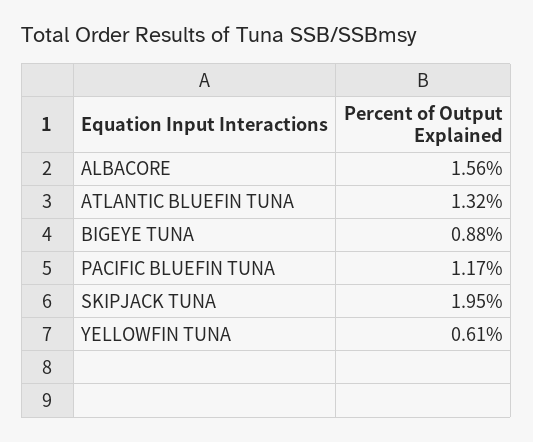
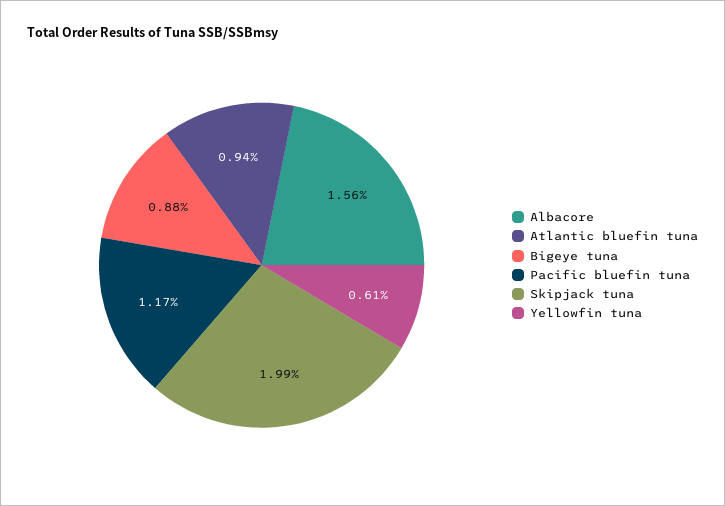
ATLANTIC BLUEFIN TUNA: 1.32 -> 0.94
SKIPJACK TUNA: 1.95 -> 1.99

